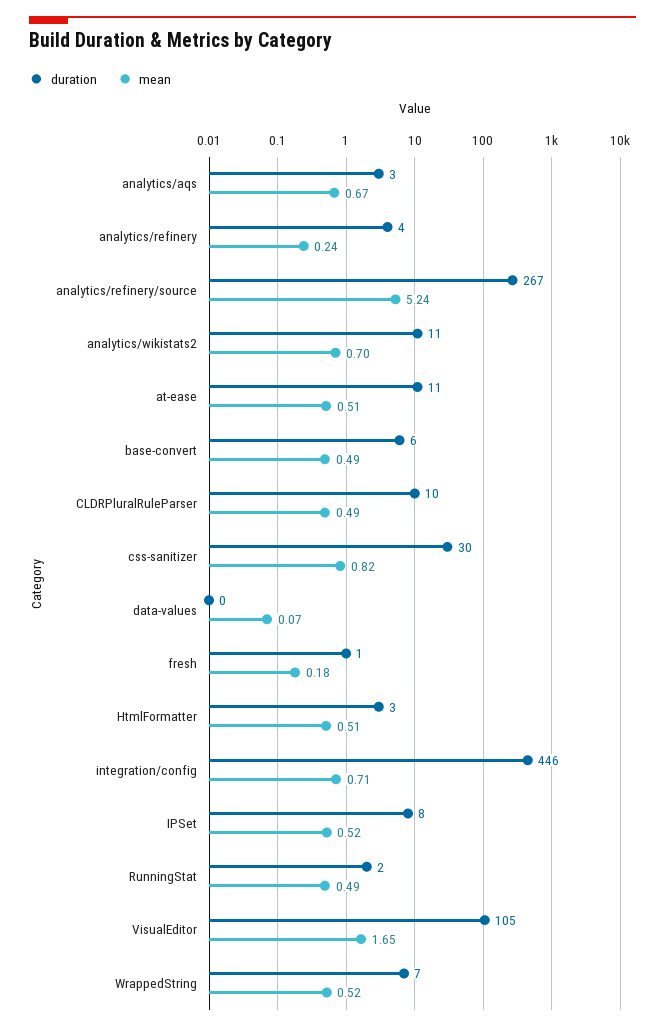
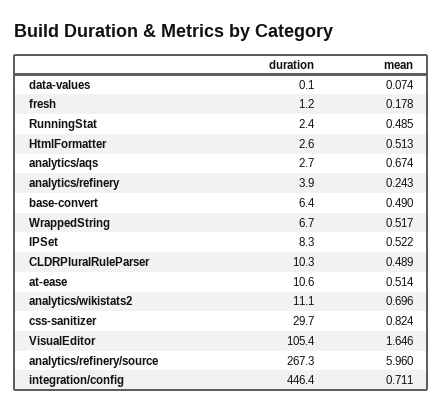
mean, analytics/refinery/source: 5.24 -> 5.96

